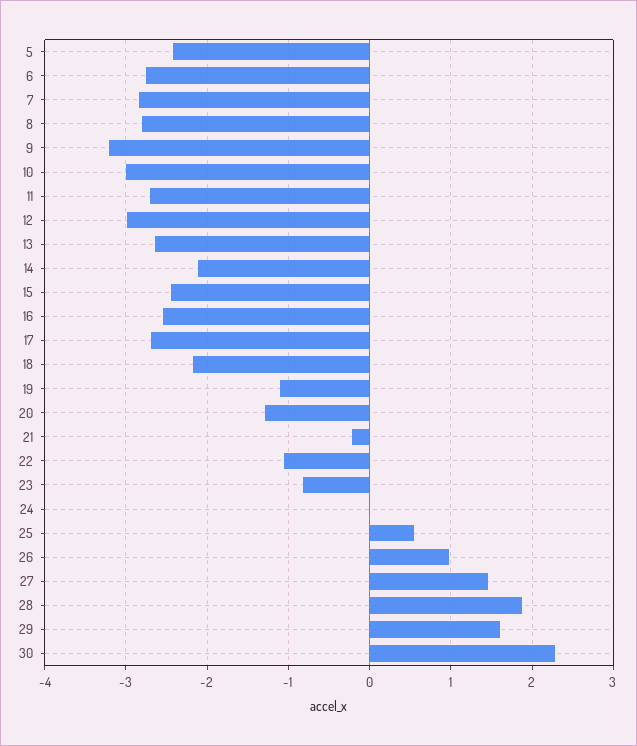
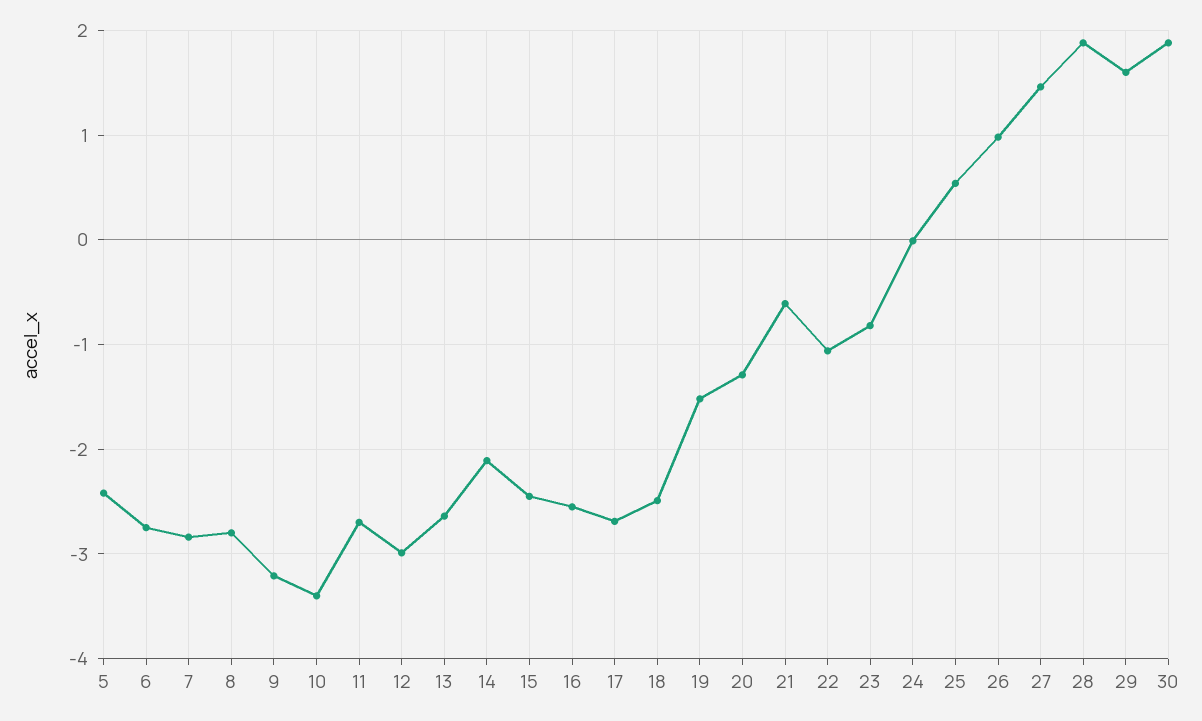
10: -3 -> -3.4
18: -2.2 -> -2.5
19: -1.1 -> -1.5
21: -0.2 -> -0.6
30: 2.3 -> 1.9

